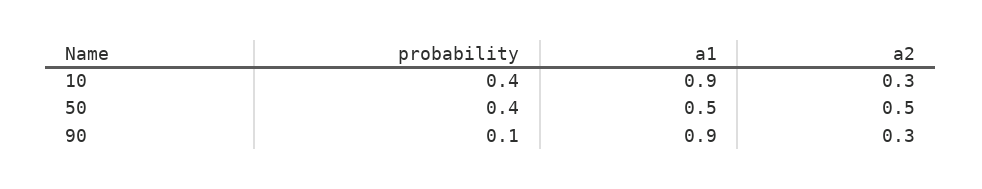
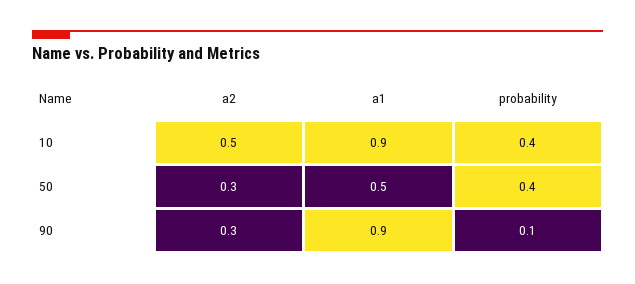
a2, 10: 0.3 -> 0.5
a2, 50: 0.5 -> 0.3

